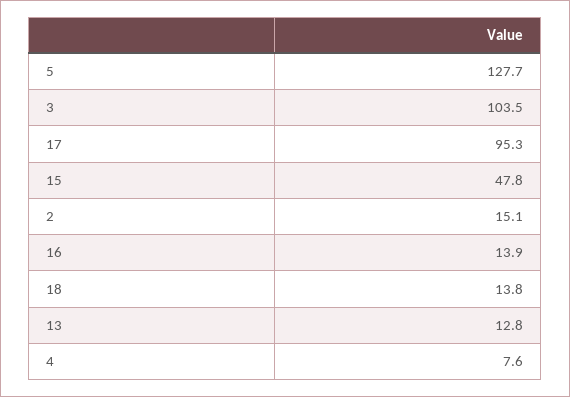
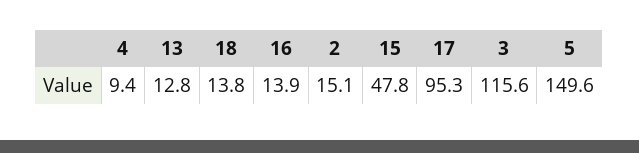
5: 127.7 -> 149.6
3: 103.5 -> 115.6
4: 7.6 -> 9.4

